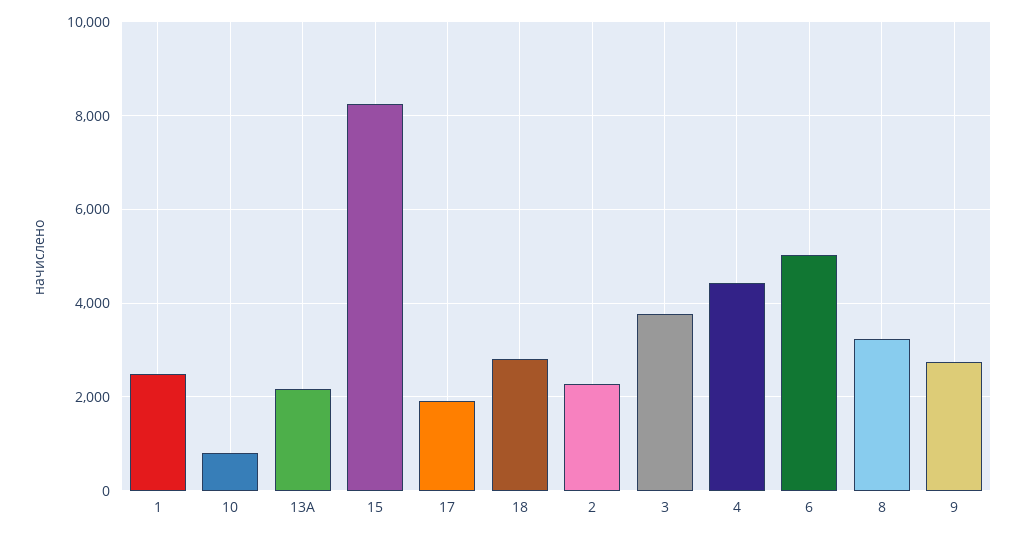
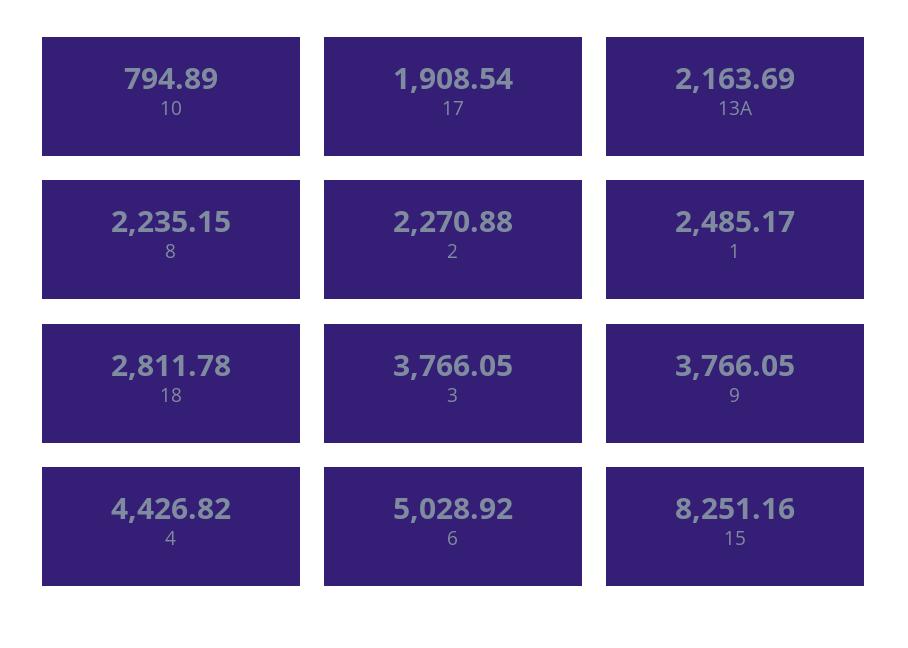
8: 3200 -> 2235.15
9: 2800 -> 3766.05

